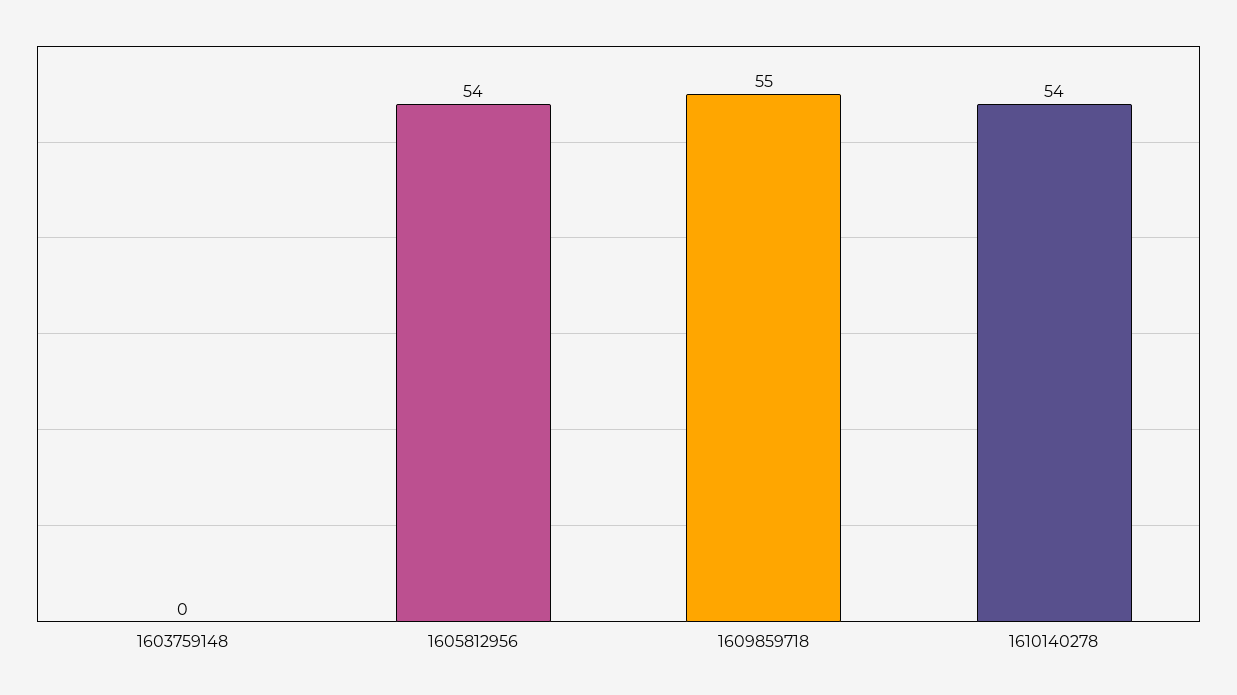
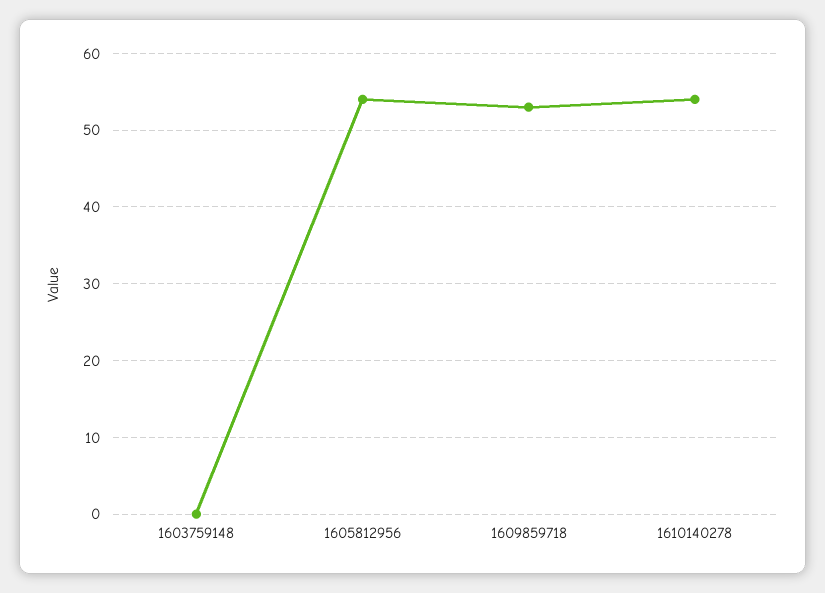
1609859718: 55 -> 53

